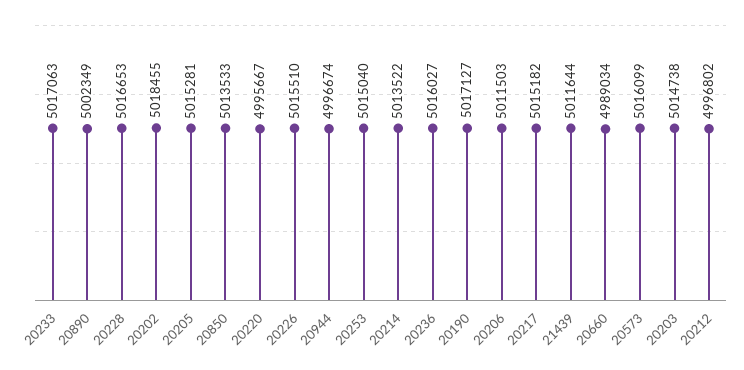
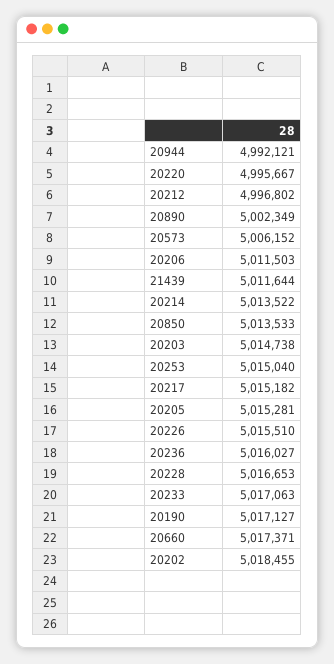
20944: 4996674 -> 4992121
20660: 4989034 -> 5017371
20573: 5016099 -> 5006152

